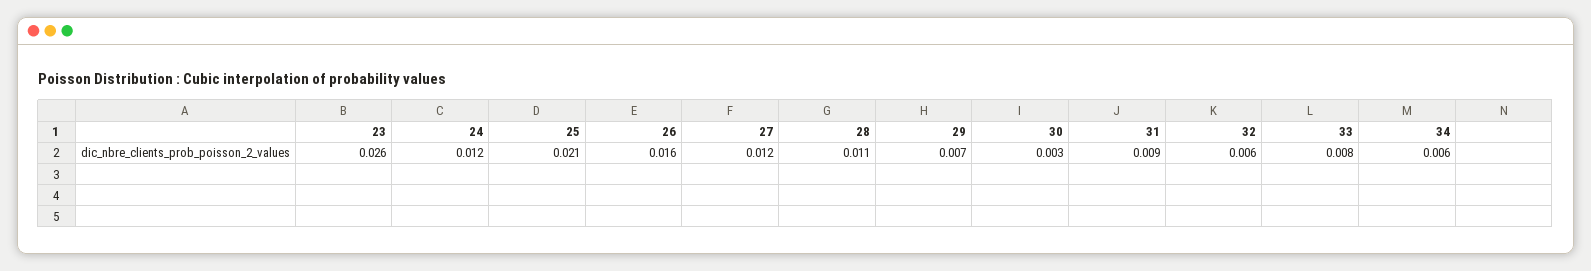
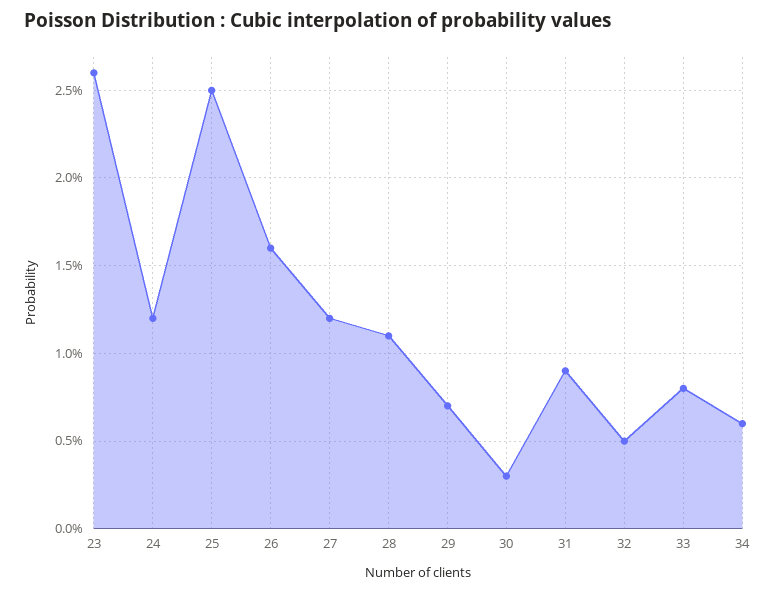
25: 0.021 -> 0.025
32: 0.006 -> 0.005

